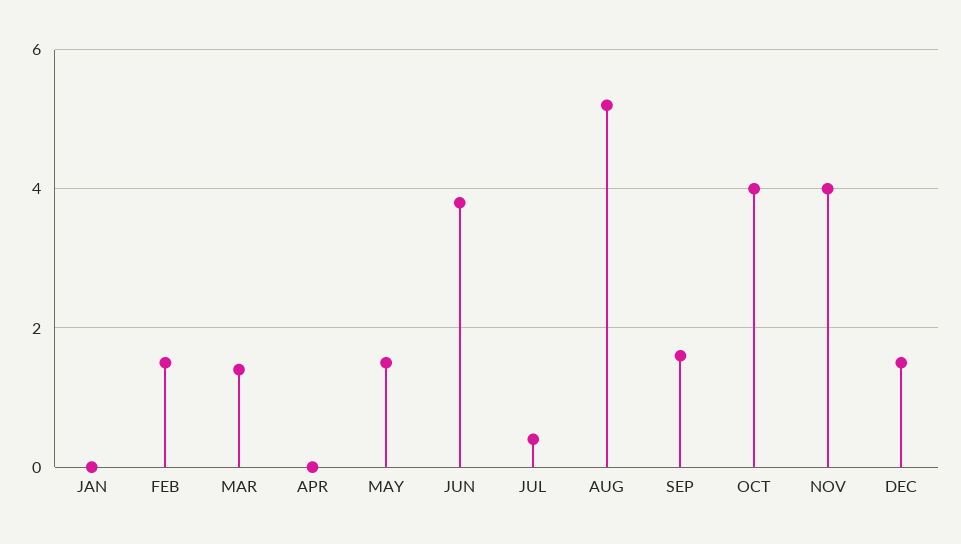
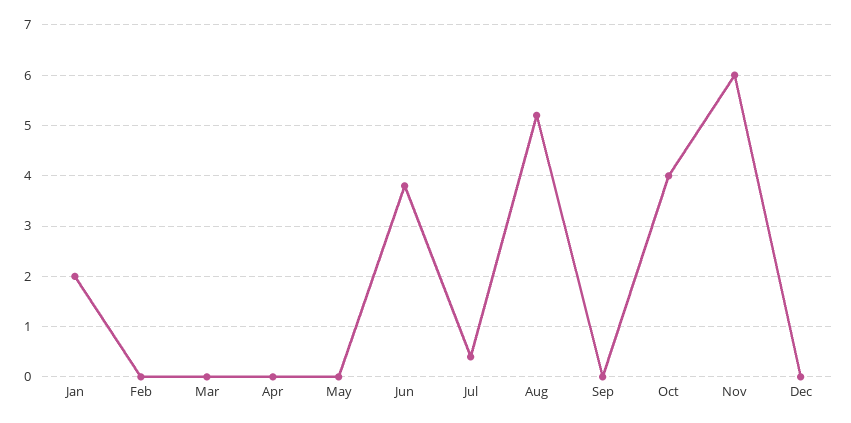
JAN: 0 -> 2
FEB: 1.5 -> 0
MAR: 1.5 -> 0
MAY: 1.5 -> 0
SEP: 1.5 -> 0
NOV: 4 -> 6
DEC: 1.5 -> 0

